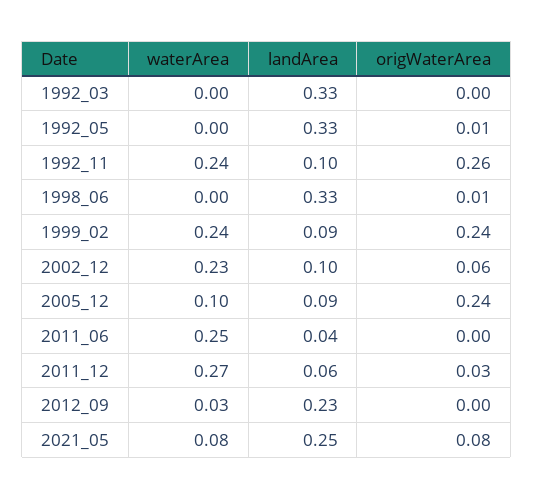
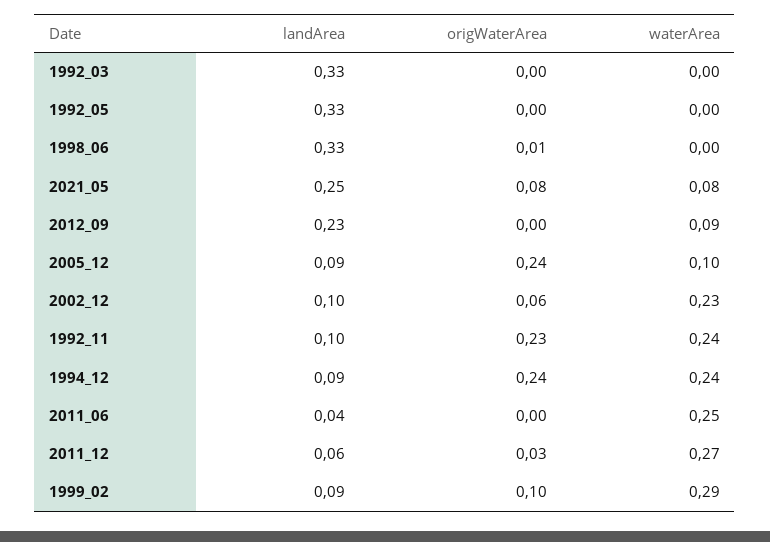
origWaterArea, 1992_05: 0.01 -> 0
origWaterArea, 1992_11: 0.26 -> 0.23
waterArea, 1999_02: 0.24 -> 0.29
origWaterArea, 1999_02: 0.24 -> 0.1
waterArea, 2012_09: 0.03 -> 0.09
landArea, 1994_12: none -> 0.09
origWaterArea, 1994_12: none -> 0.24
waterArea, 1994_12: none -> 0.24

